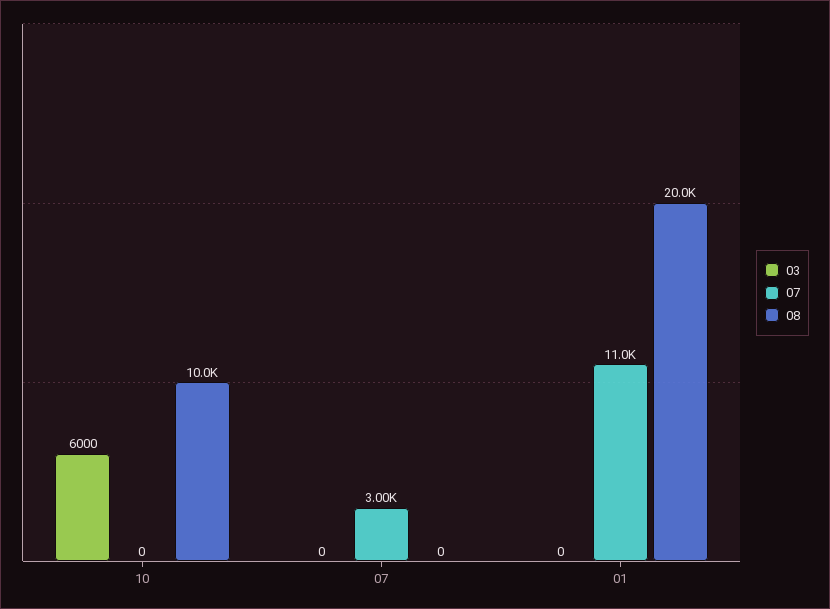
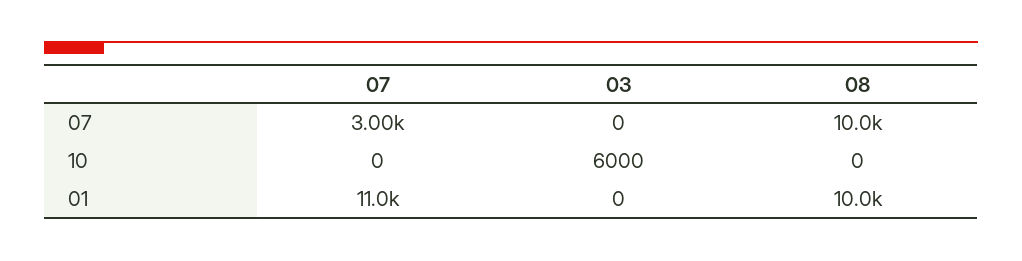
08, 10: 10000 -> 0
08, 07: 0 -> 10000
08, 01: 20000 -> 10000

